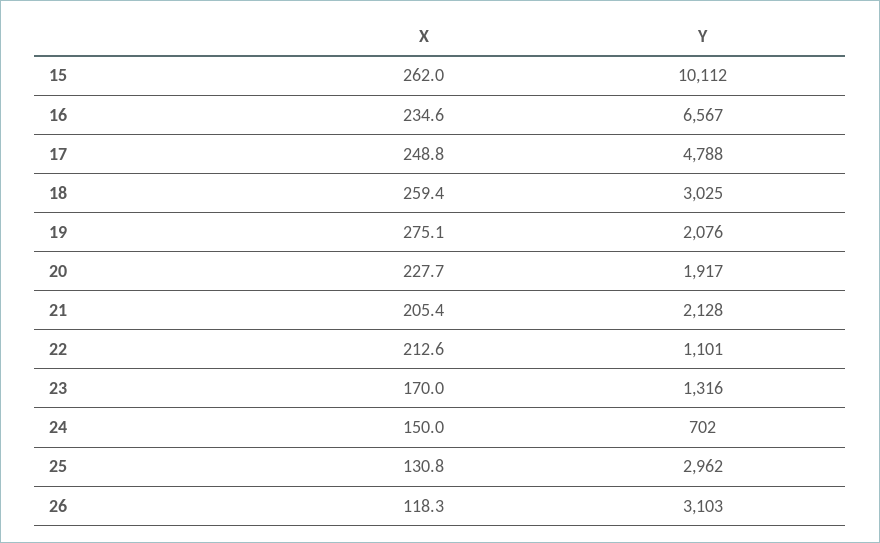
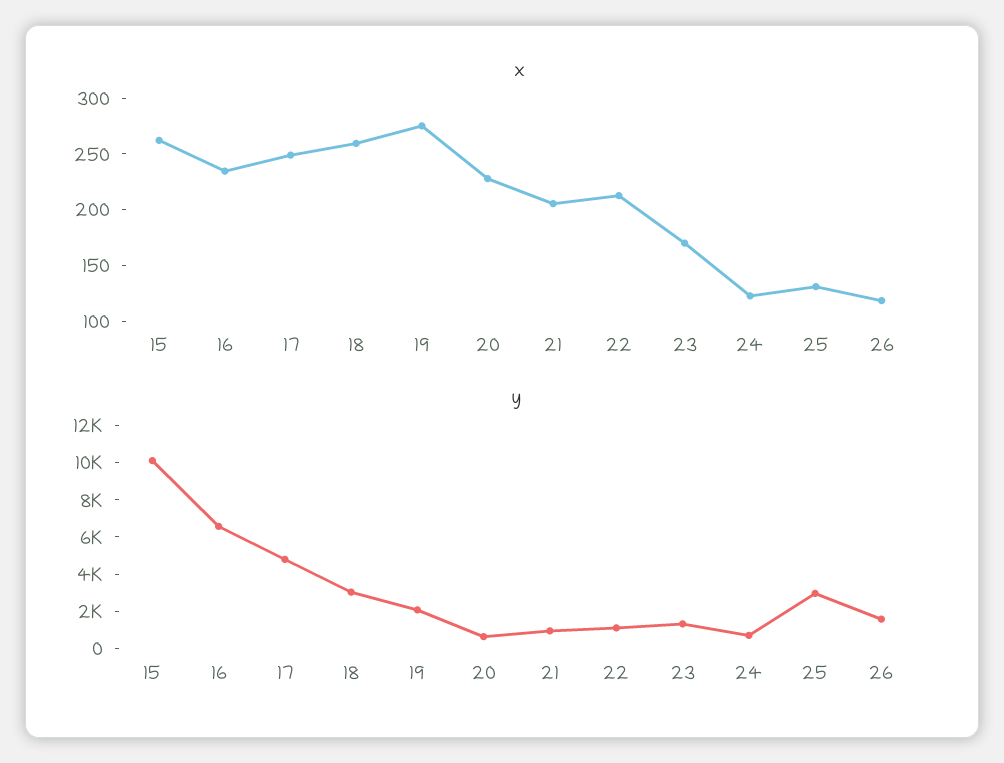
Y, 20: 1917 -> 500
Y, 21: 2128 -> 1000
X, 24: 150 -> 120
Y, 26: 3103 -> 1500

